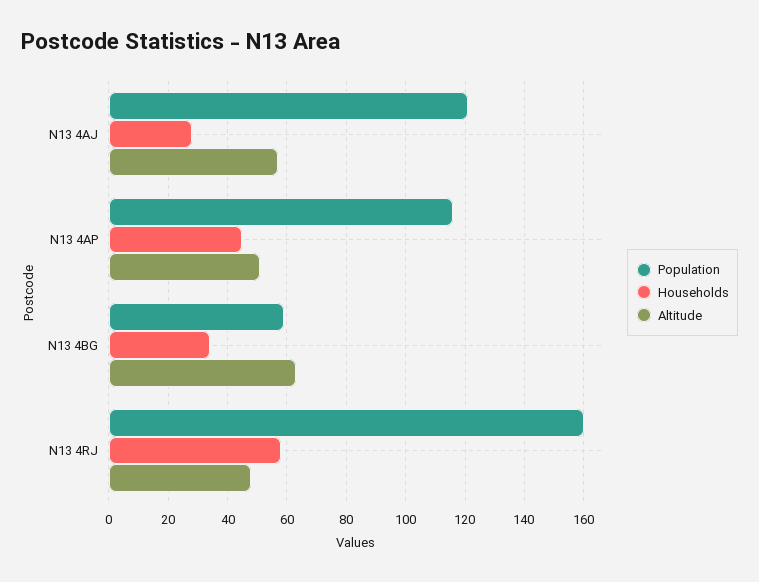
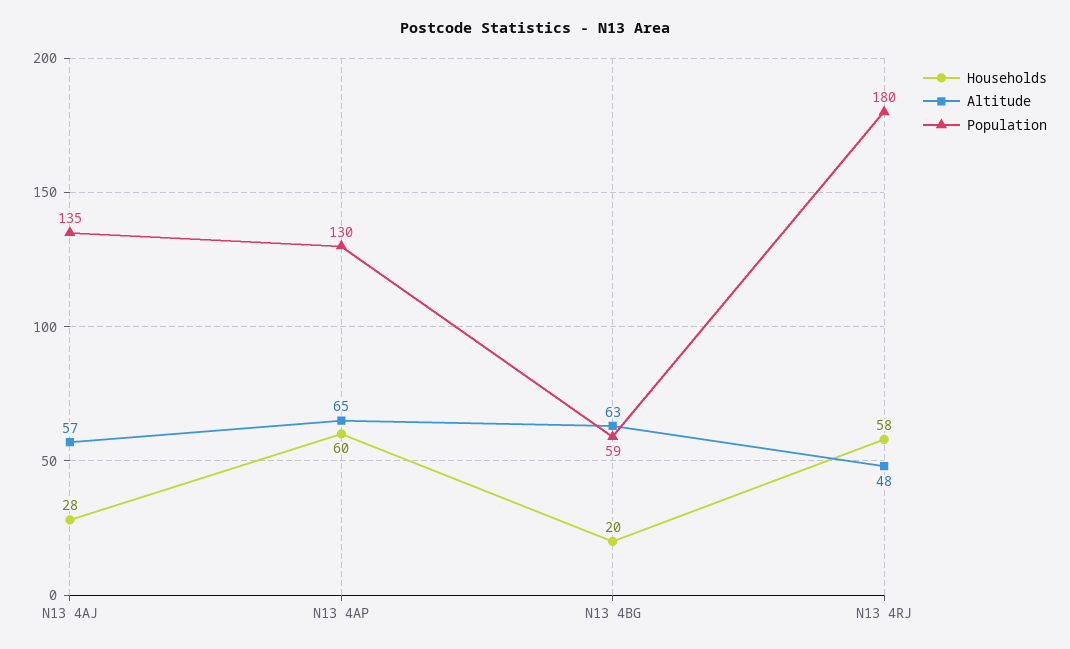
Population, N13 4AJ: 120 -> 135
Population, N13 4AP: 115 -> 130
Households, N13 4AP: 45 -> 60
Altitude, N13 4AP: 50 -> 65
Households, N13 4BG: 35 -> 20
Population, N13 4RJ: 160 -> 180

